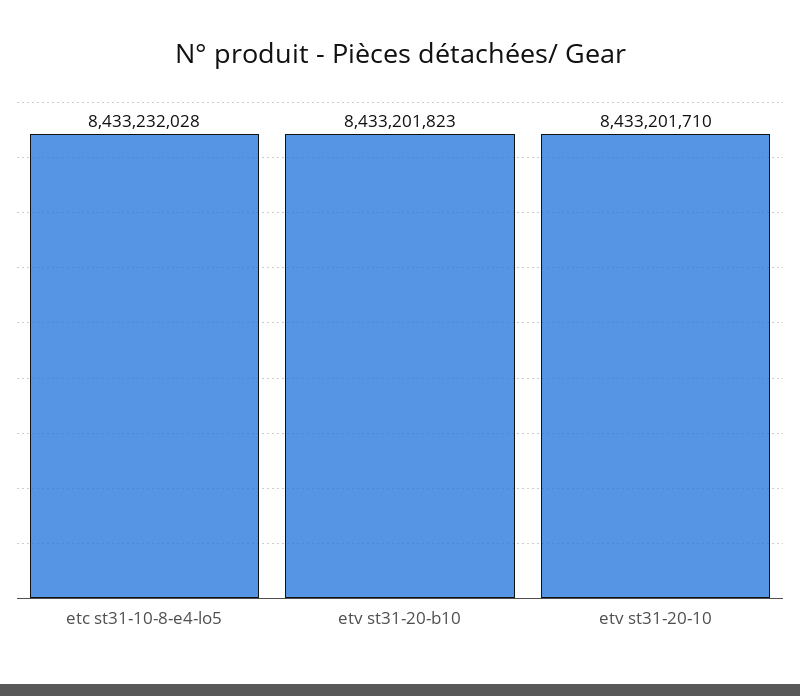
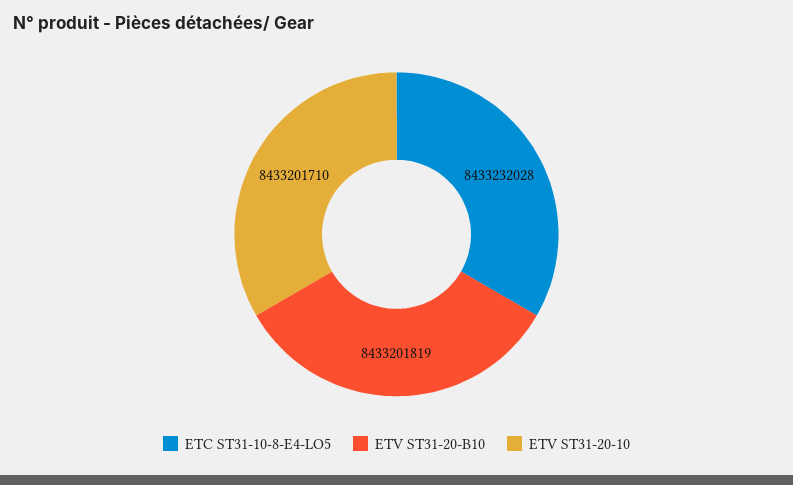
etv st31-20-b10: 8433201823 -> 8433201819

